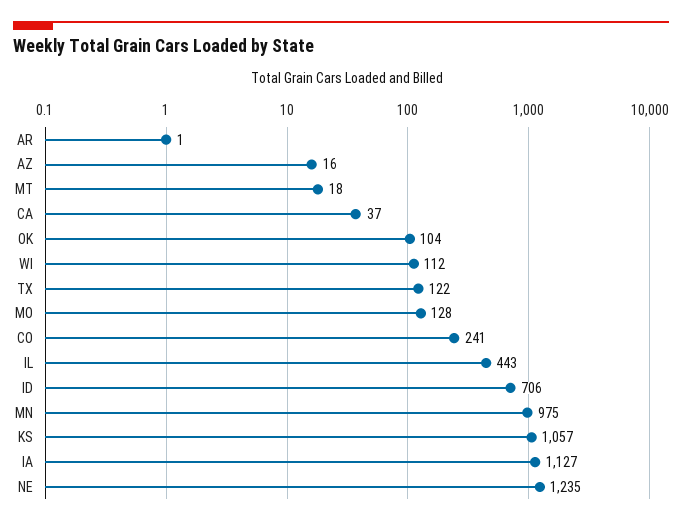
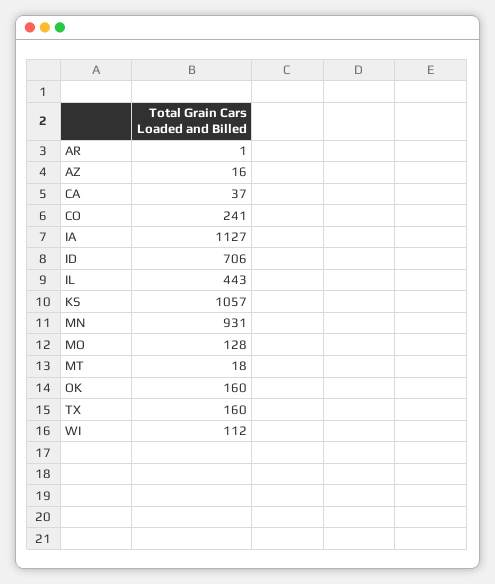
OK: 104 -> 160
TX: 122 -> 160
MN: 975 -> 931
NE: 1235 -> none

